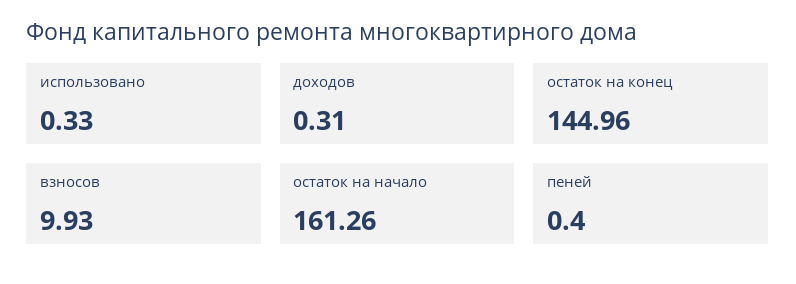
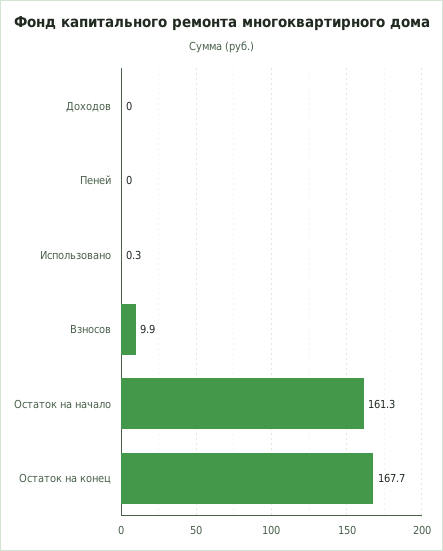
доходов: 0.31 -> 0
остаток на конец: 144.96 -> 167.7
пеней: 0.4 -> 0

